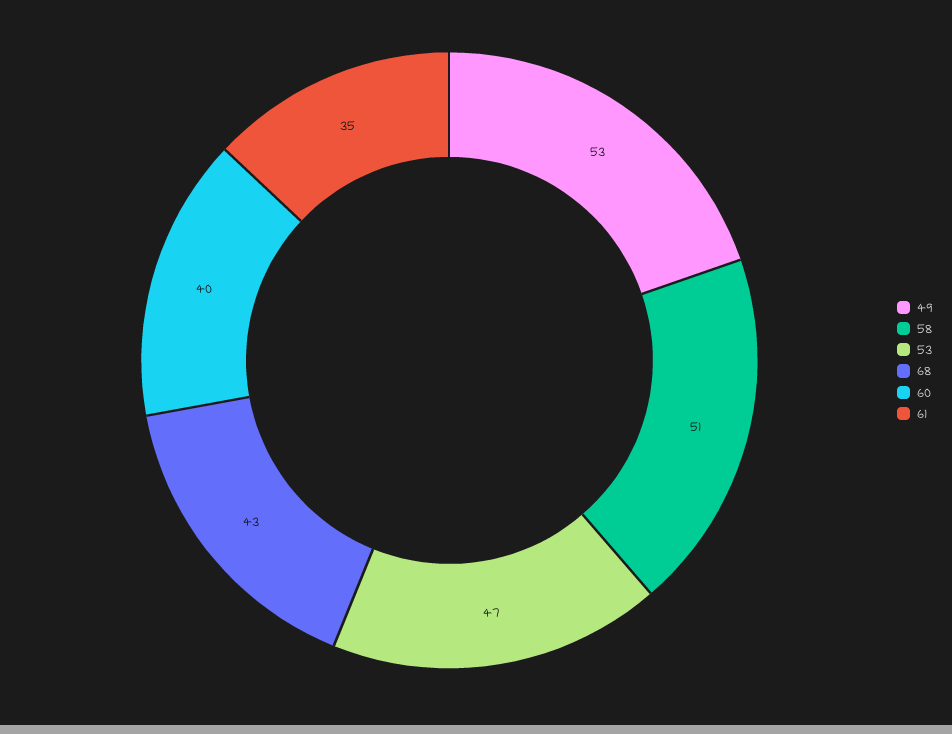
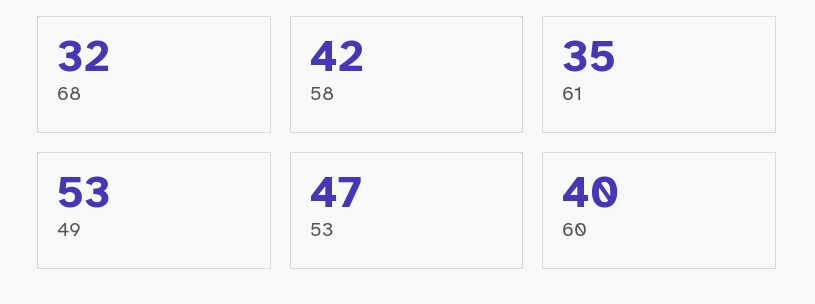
58: 51 -> 42
68: 43 -> 32

